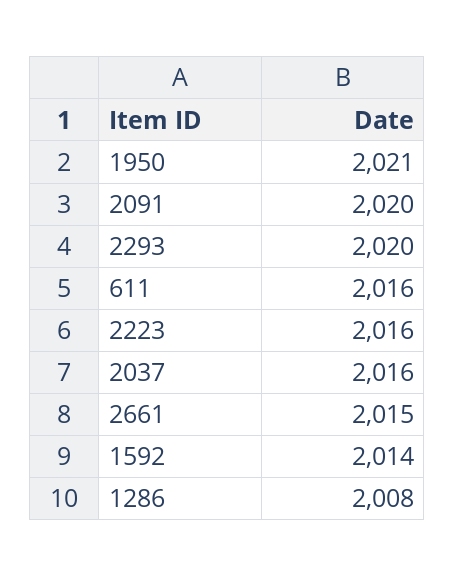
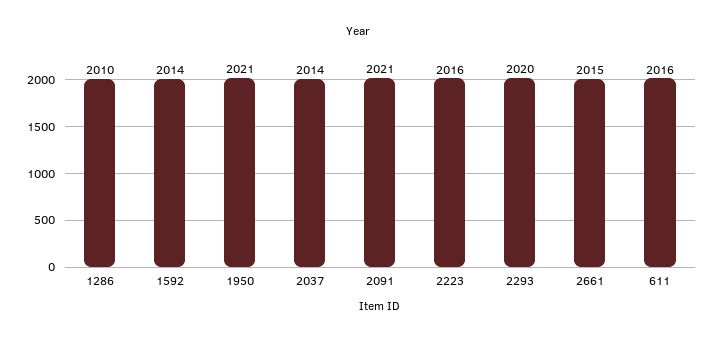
2091: 2020 -> 2021
2037: 2016 -> 2014
1286: 2008 -> 2010

